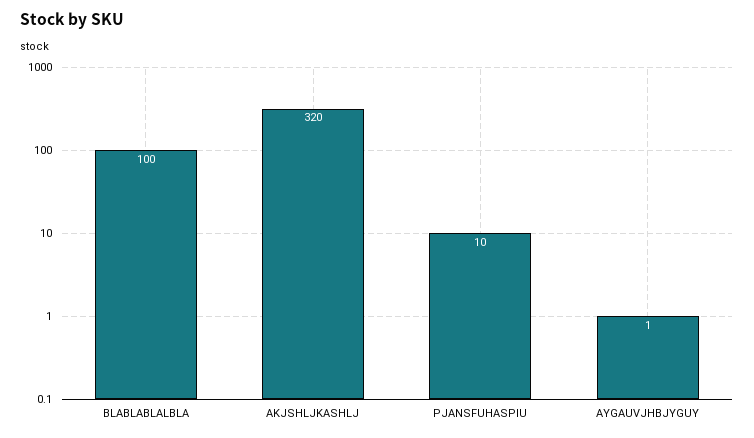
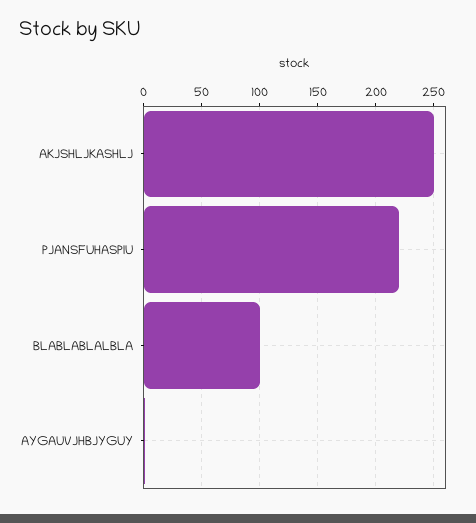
AKJSHLJKASHLJ: 320 -> 250
PJANSFUHASPIU: 10 -> 220

